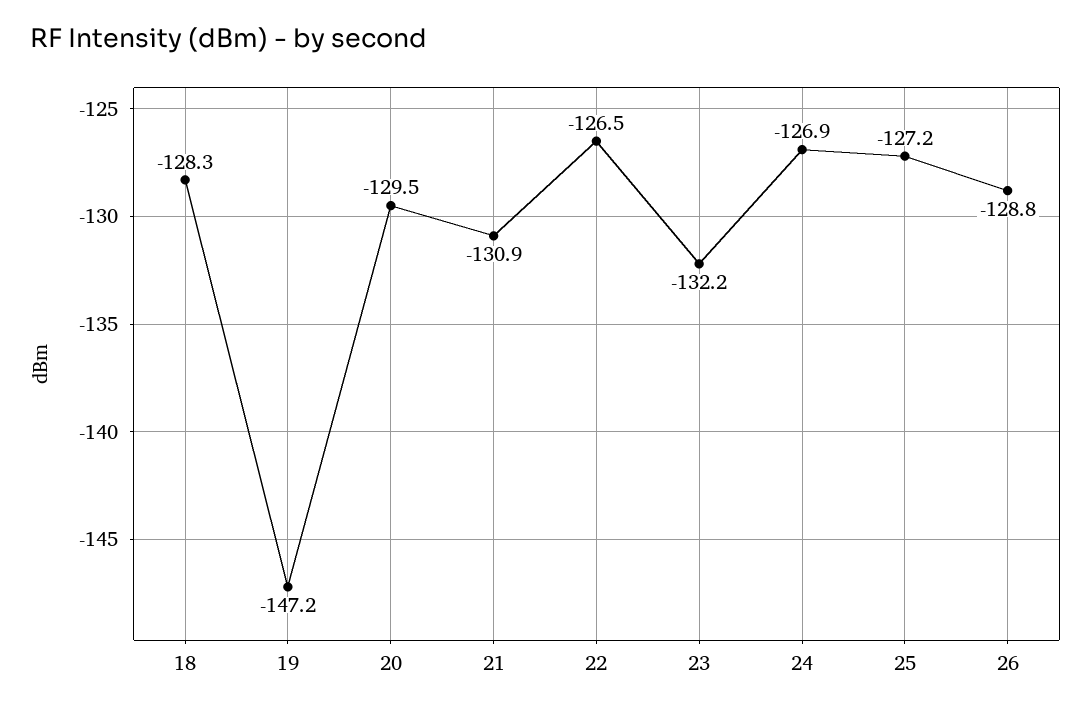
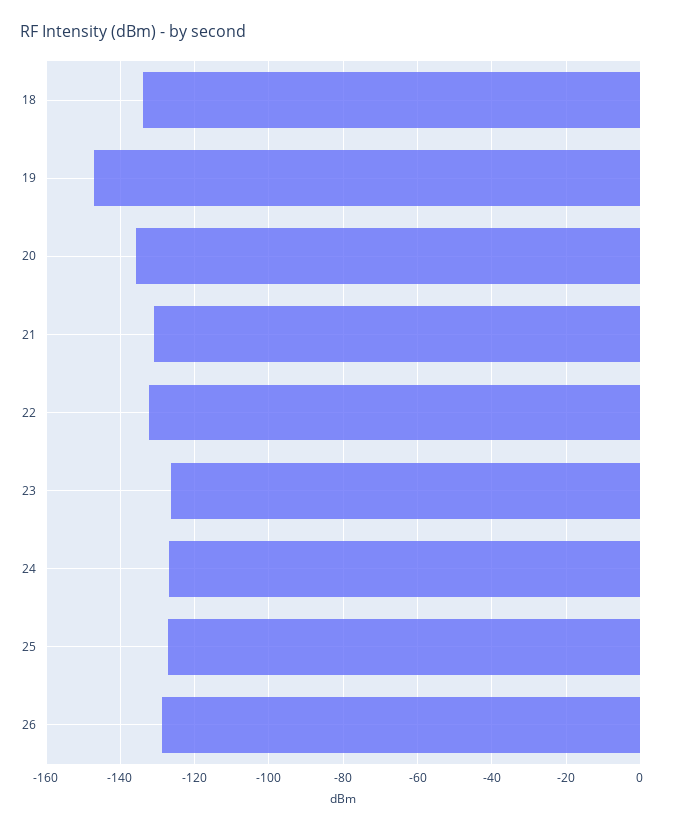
18: -128.3 -> -134
20: -129.5 -> -136
22: -126.5 -> -132
23: -132.2 -> -126

